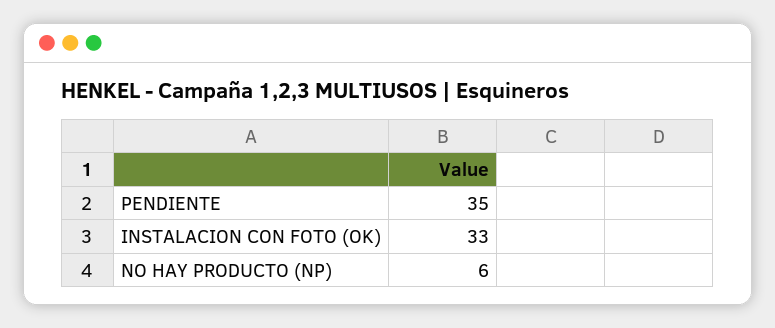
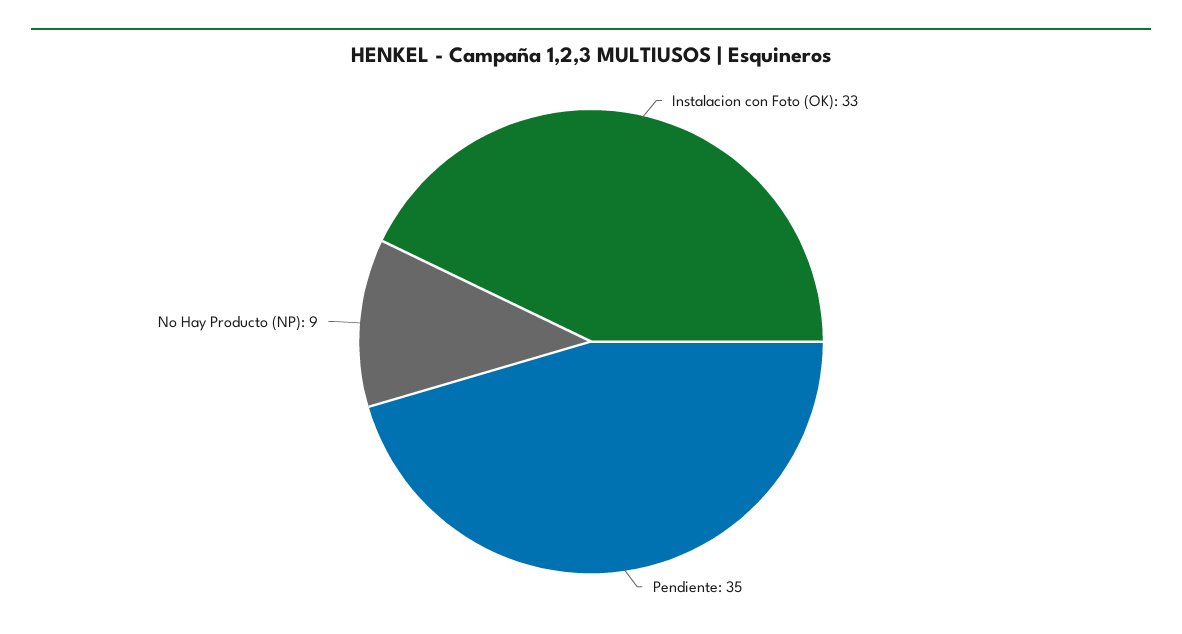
NO HAY PRODUCTO (NP): 6 -> 9

